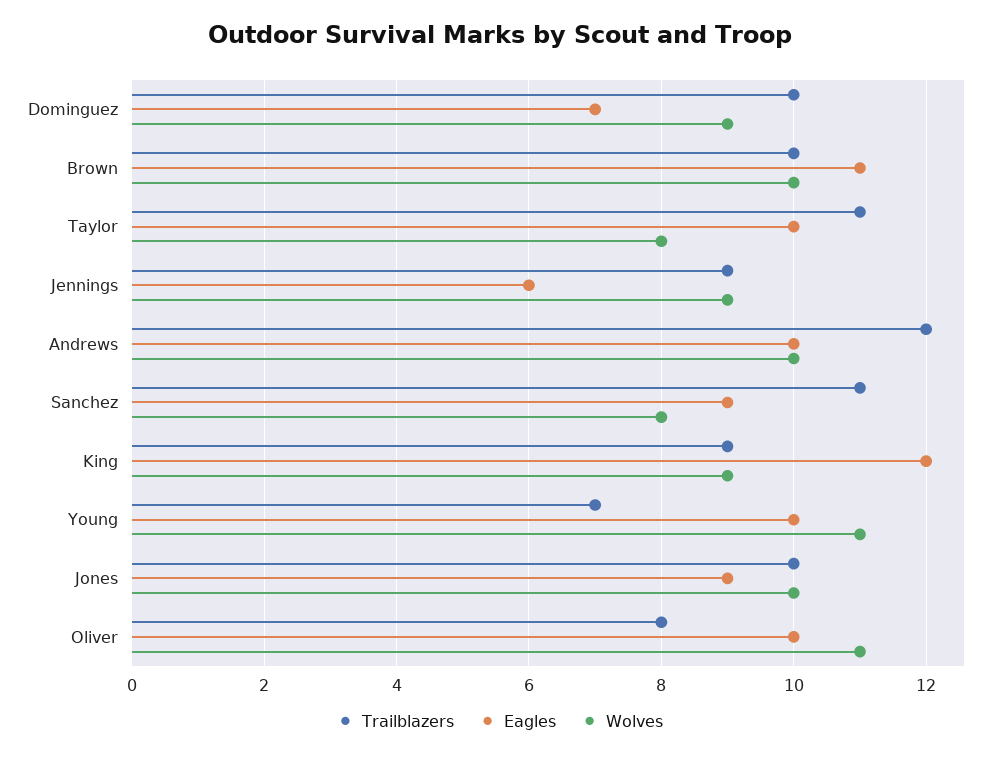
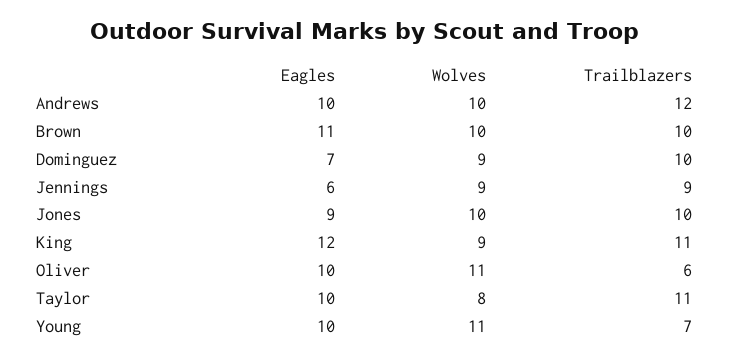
Trailblazers, Sanchez: 11 -> none
Eagles, Sanchez: 9 -> none
Wolves, Sanchez: 8 -> none
Trailblazers, King: 9 -> 11
Trailblazers, Oliver: 8 -> 6

